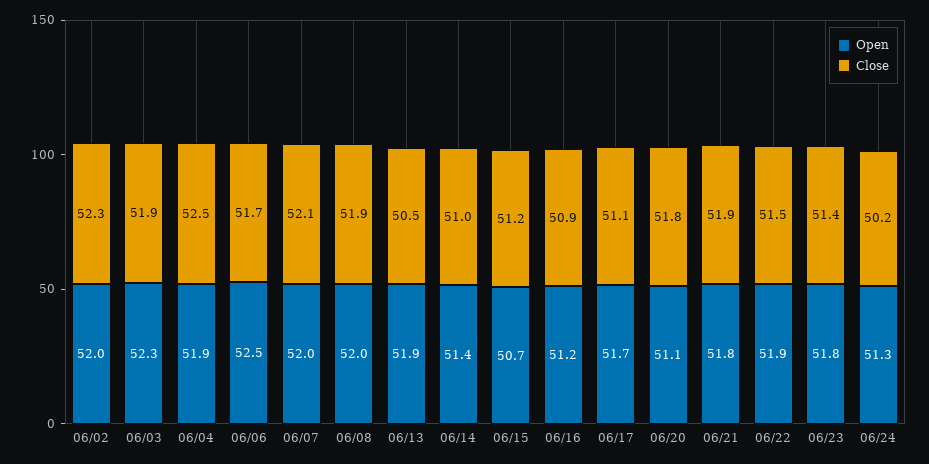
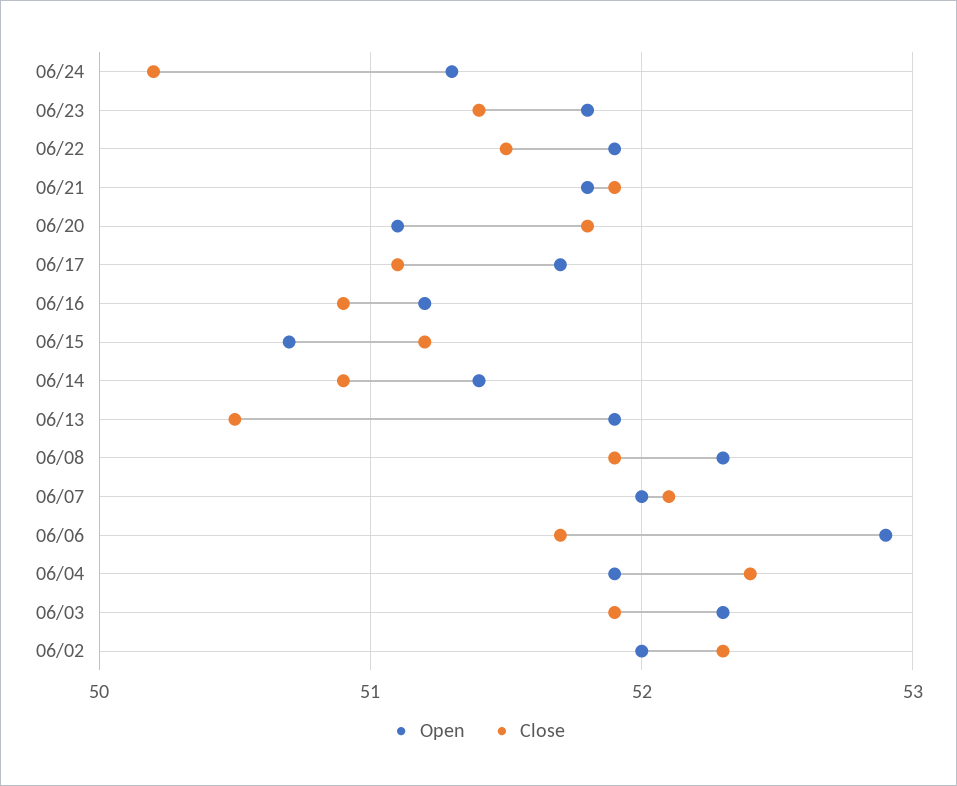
Close, 06/04: 52.5 -> 52.4
Open, 06/06: 52.5 -> 52.9
Open, 06/08: 52 -> 52.3
Close, 06/14: 51 -> 50.9

